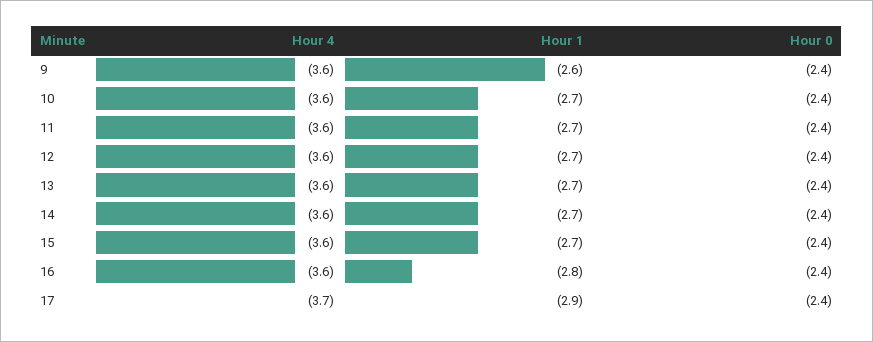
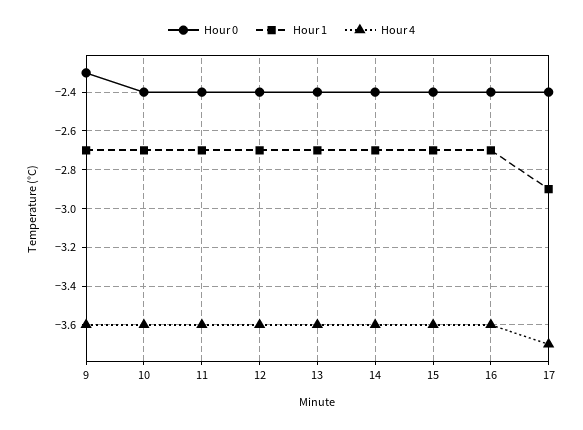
Hour 1, 9: -2.6 -> -2.7
Hour 0, 9: -2.4 -> -2.3
Hour 1, 16: -2.8 -> -2.7

